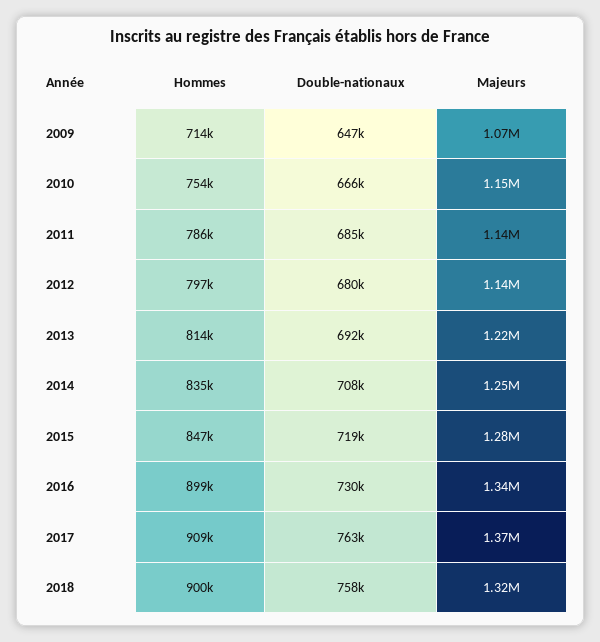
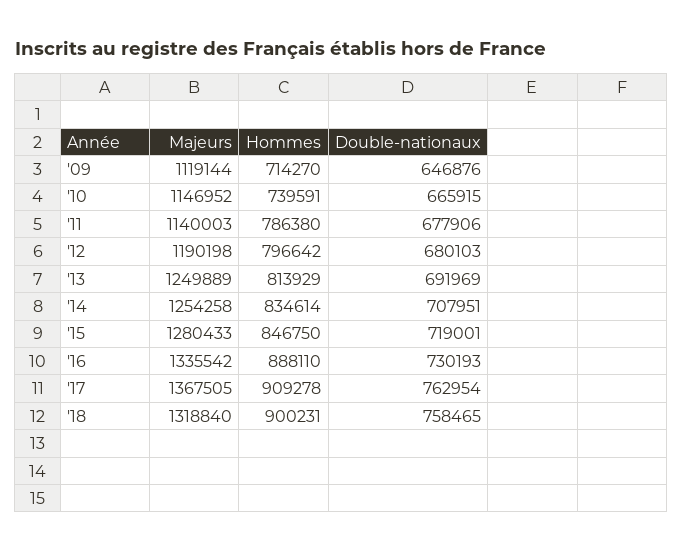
Majeurs, 2009: 1070000 -> 1119144
Hommes, 2010: 754000 -> 739591
Double-nationaux, 2011: 685000 -> 677906
Majeurs, 2012: 1140000 -> 1190198
Majeurs, 2013: 1220000 -> 1249889
Hommes, 2016: 899000 -> 888110

